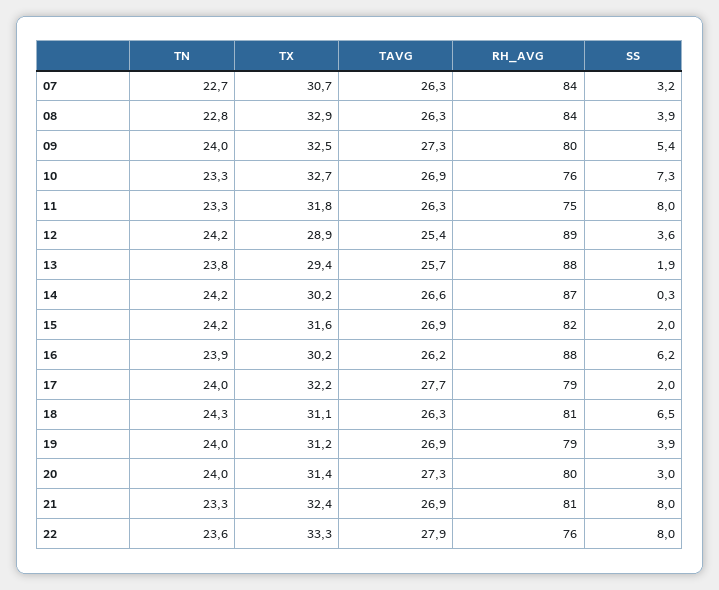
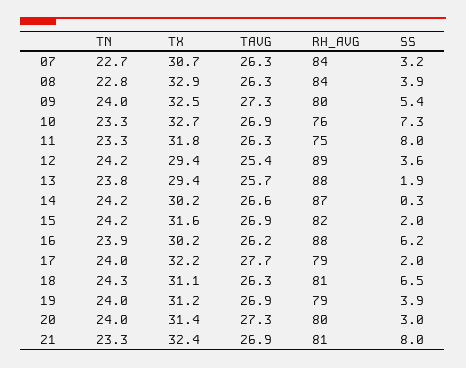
TX, 12: 28.9 -> 29.4
TN, 22: 23.6 -> none
TX, 22: 33.3 -> none
TAVG, 22: 27.9 -> none
RH_AVG, 22: 76 -> none
SS, 22: 8 -> none

